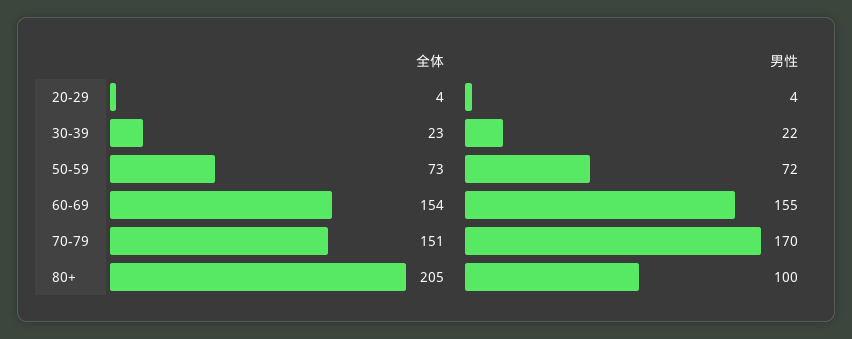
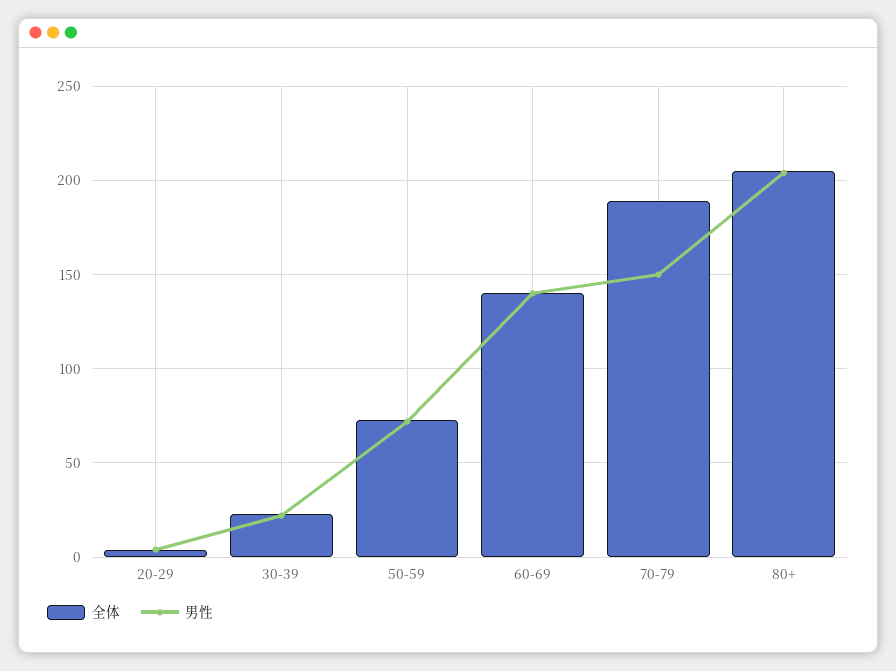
全体, 60-69: 154 -> 140
男性, 60-69: 155 -> 140
全体, 70-79: 151 -> 190
男性, 70-79: 170 -> 150
男性, 80+: 100 -> 205

